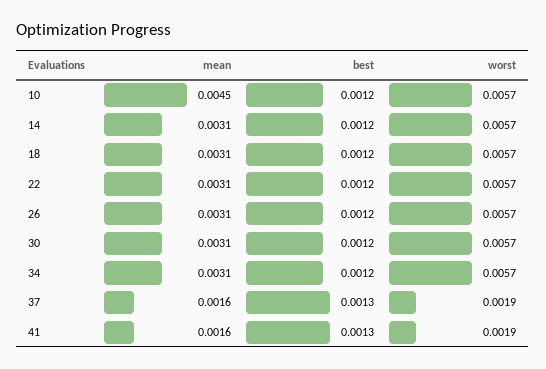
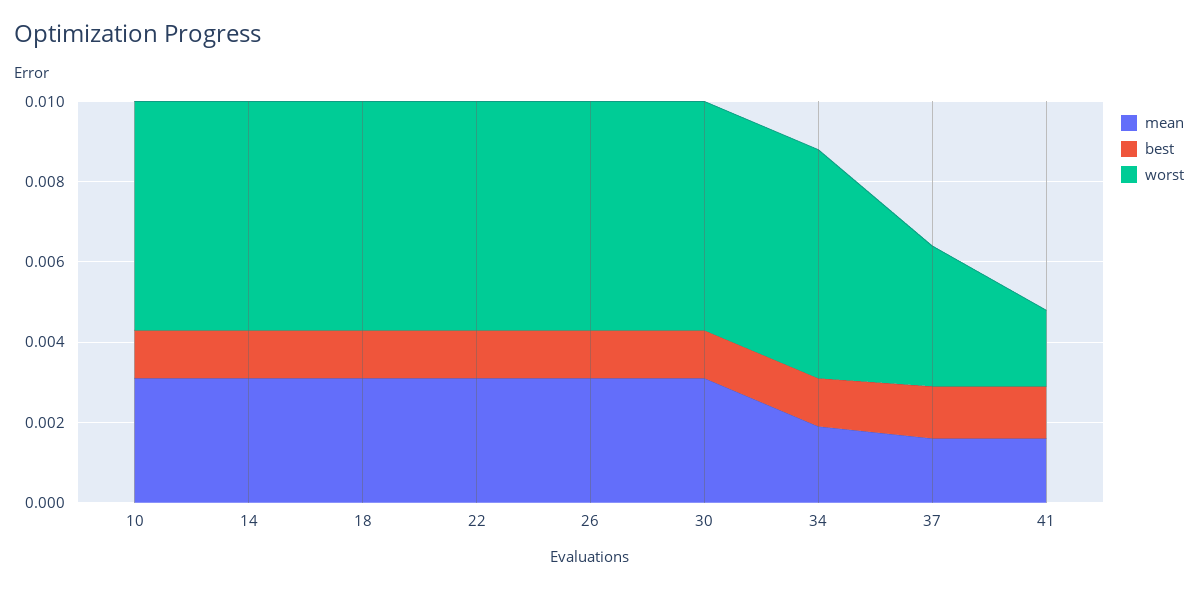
mean, 10: 0.0045 -> 0.003
mean, 34: 0.0031 -> 0.002
worst, 37: 0.0019 -> 0.0035

